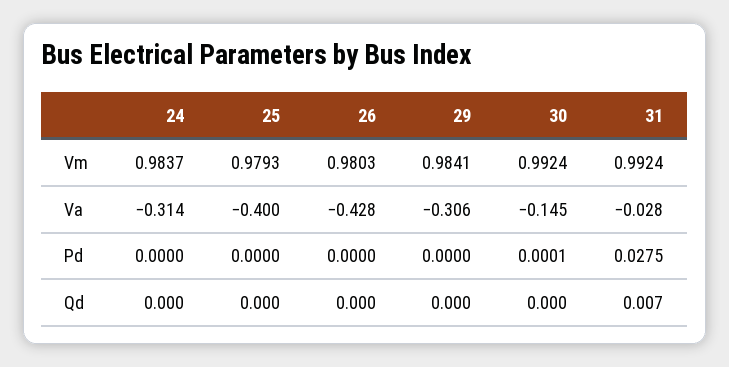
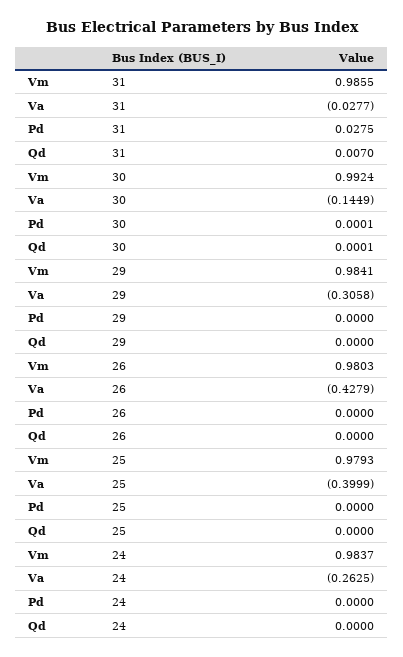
31, Vm: 0.9924 -> 0.9855
24, Va: -0.314 -> -0.2625
30, Qd: 0 -> 0.0001

